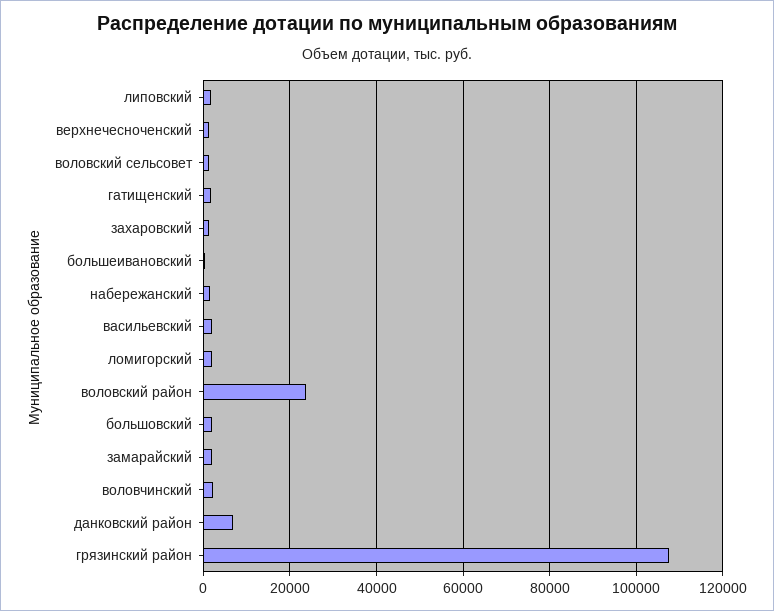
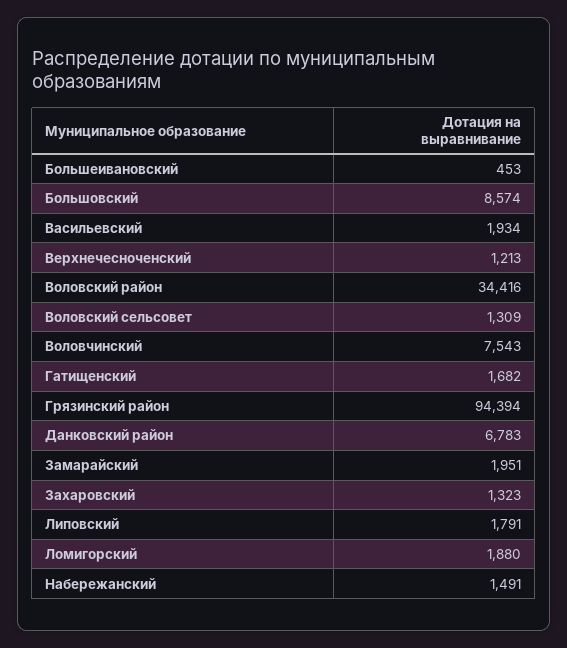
воловский район: 24000 -> 34416
большовский: 2000 -> 8574
воловчинский: 2000 -> 7543
грязинский район: 108000 -> 94394

